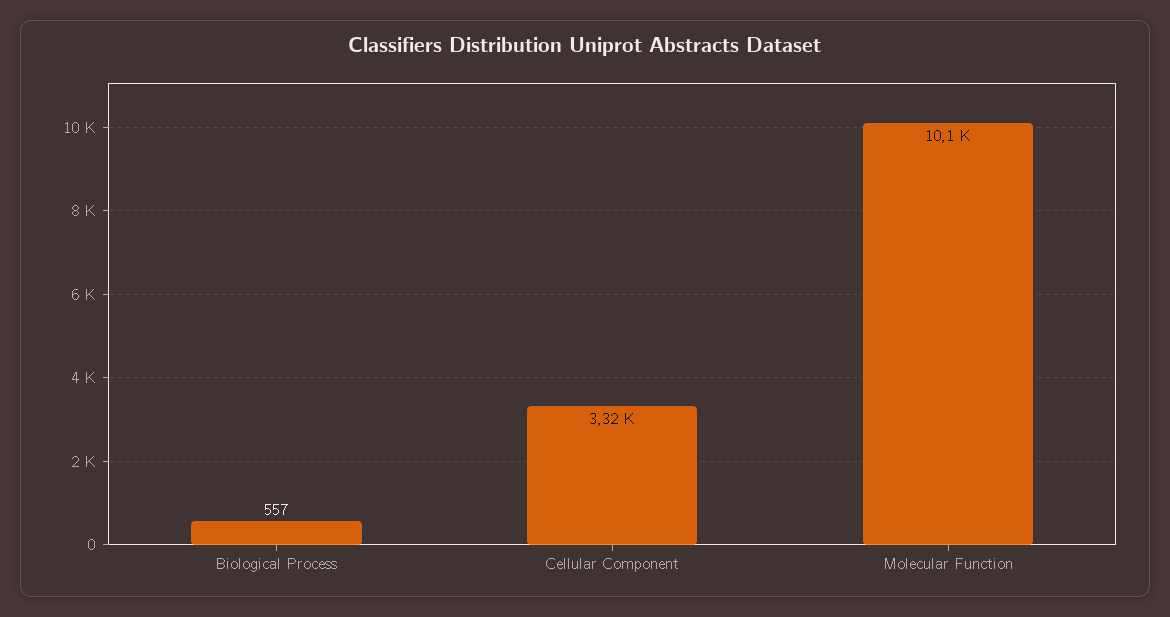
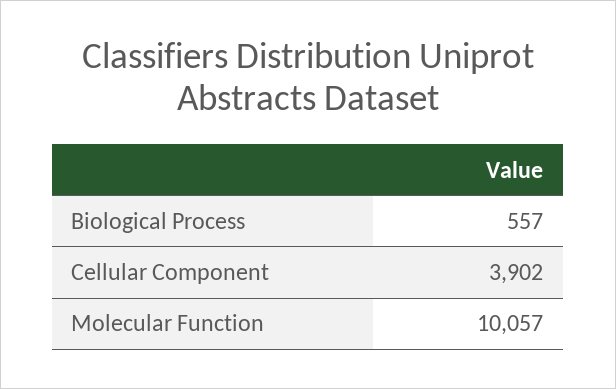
Cellular Component: 3320 -> 3902

